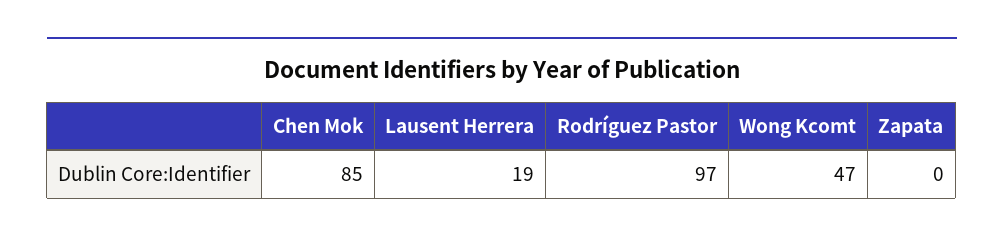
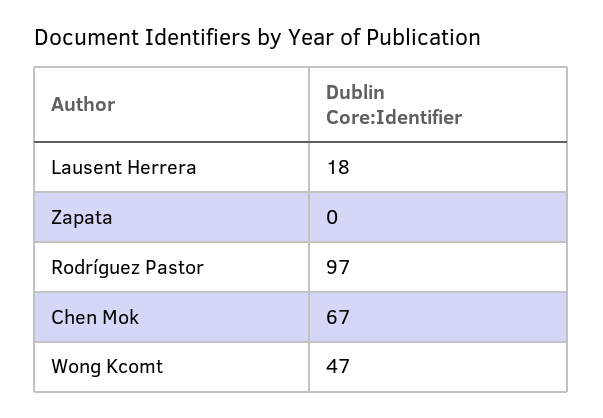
Chen Mok: 85 -> 67
Lausent Herrera: 19 -> 18

